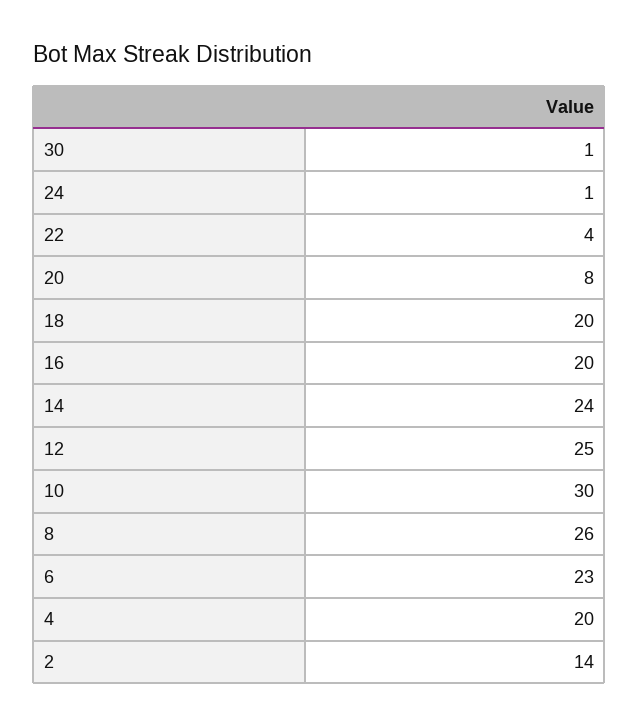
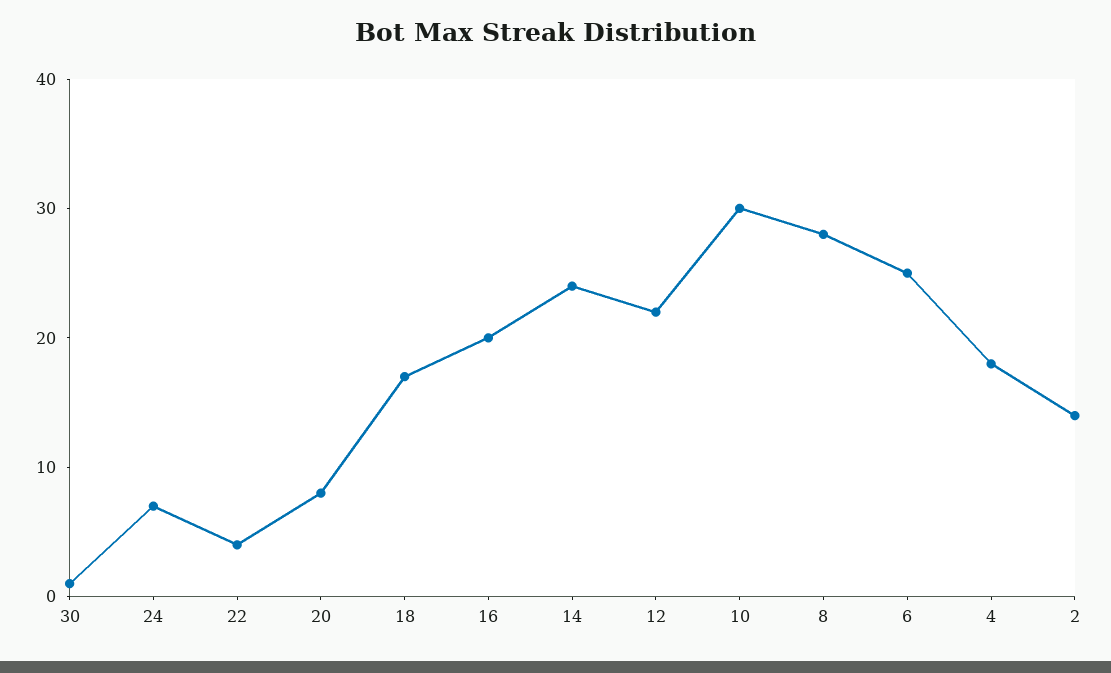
24: 1 -> 7
18: 20 -> 17
12: 25 -> 22
8: 26 -> 28
6: 23 -> 25
4: 20 -> 18

